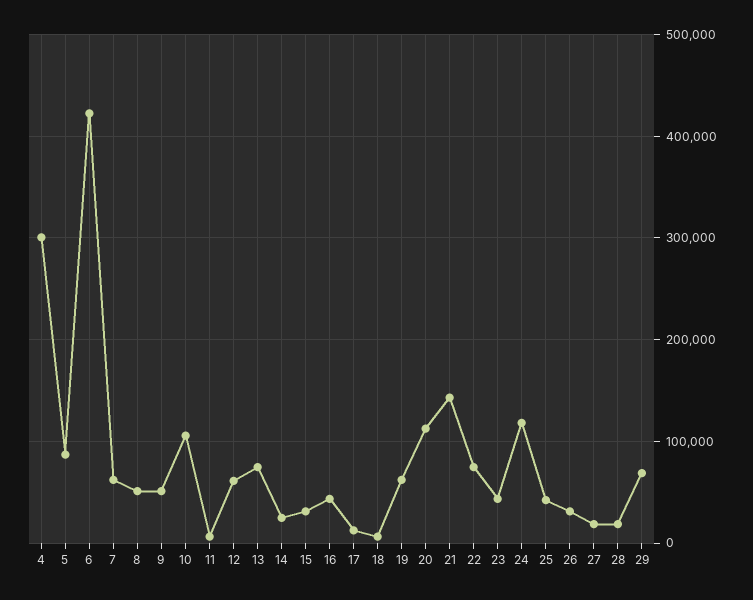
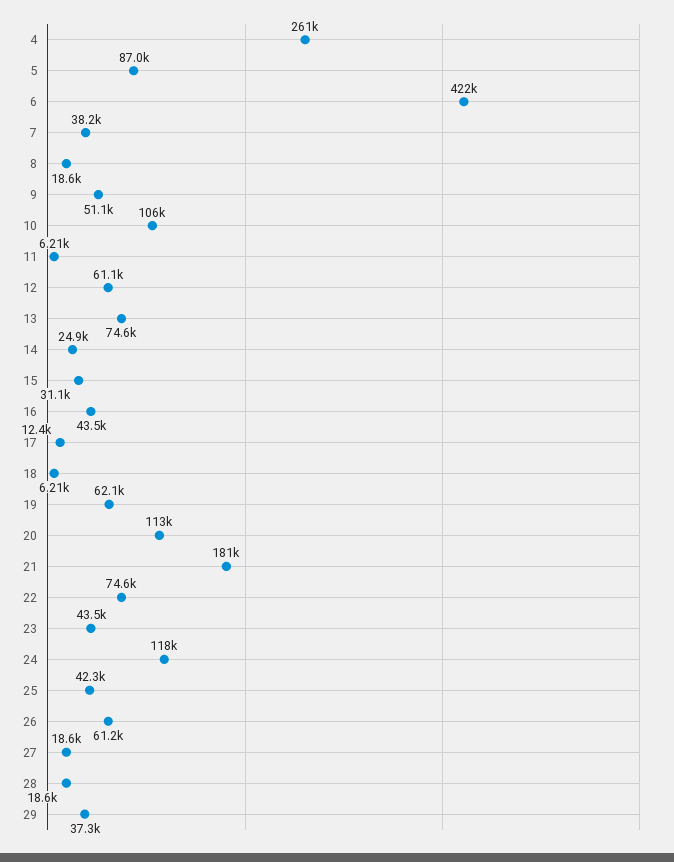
4: 300000 -> 261000
7: 60000 -> 38200
8: 50000 -> 18600
21: 140000 -> 181000
26: 30000 -> 61200
29: 70000 -> 37300

